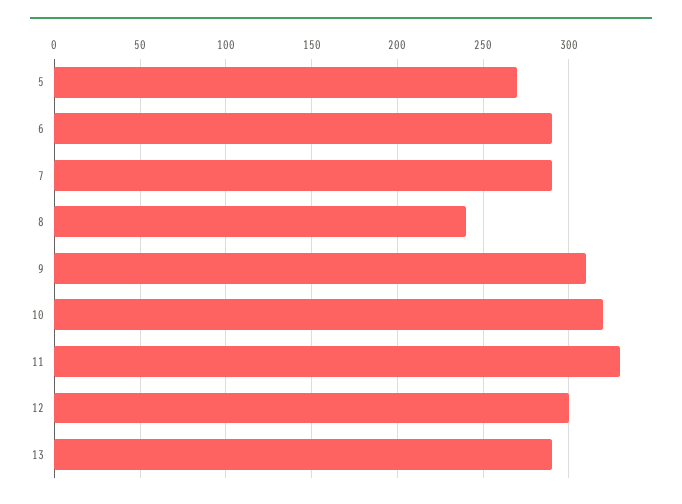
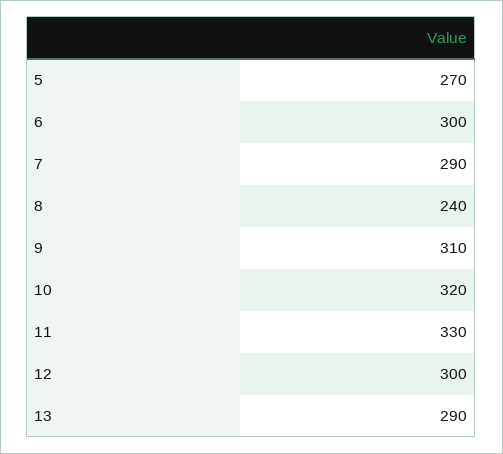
6: 290 -> 300

